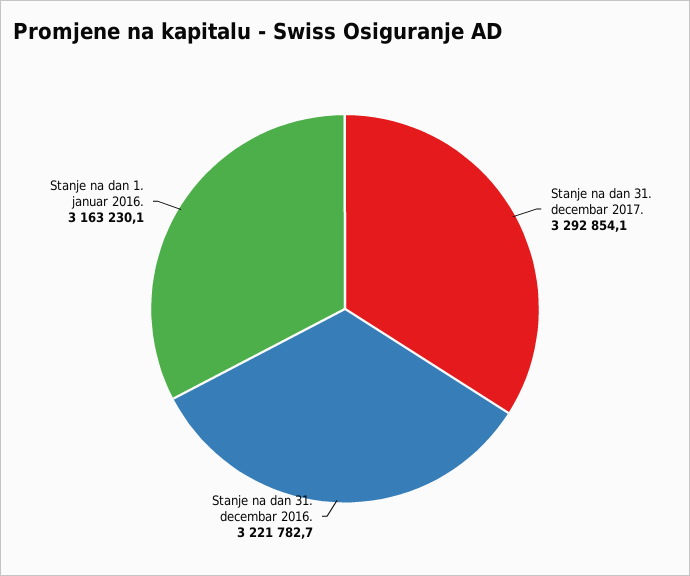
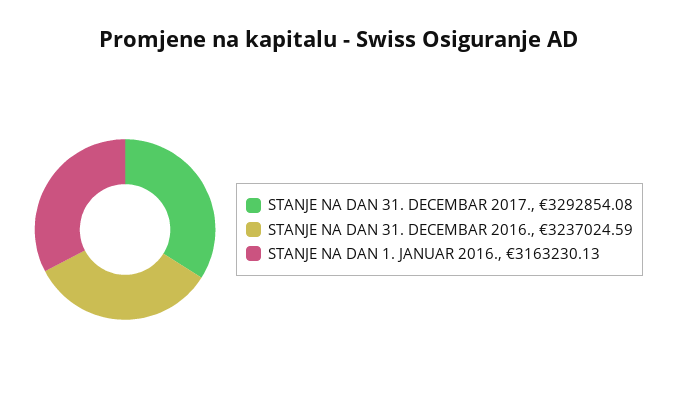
Stanje na dan 31. decembar 2016.: 3221782.7 -> 3237024.59

